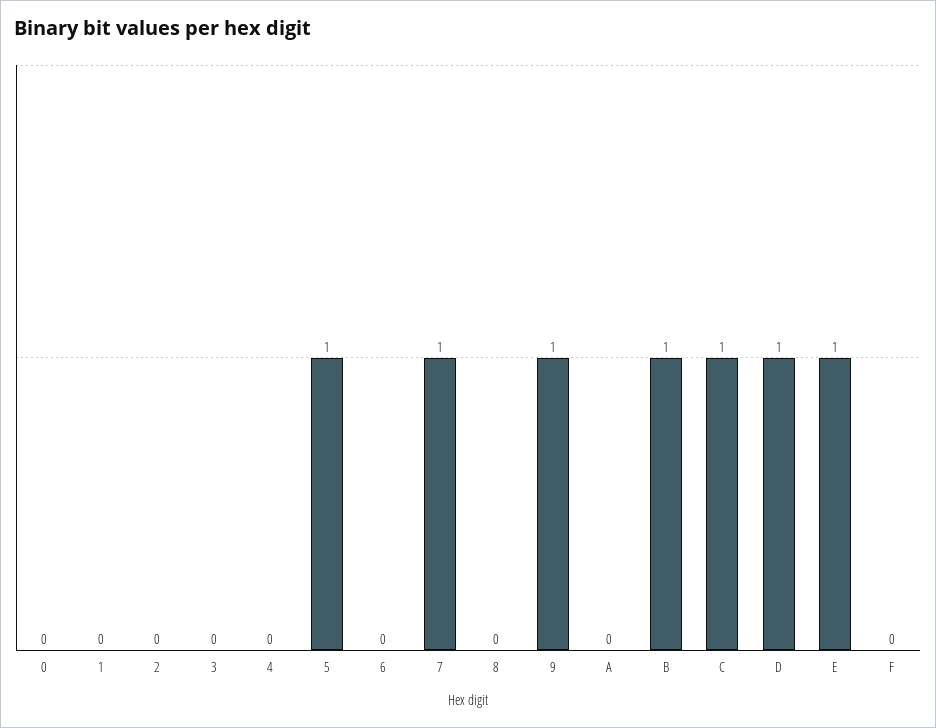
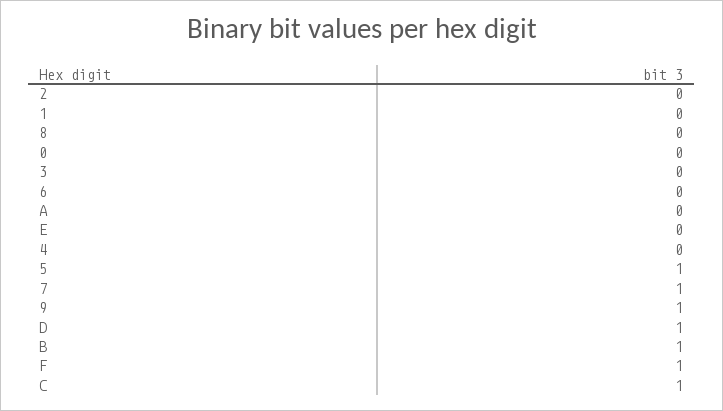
E: 1 -> 0
F: 0 -> 1

